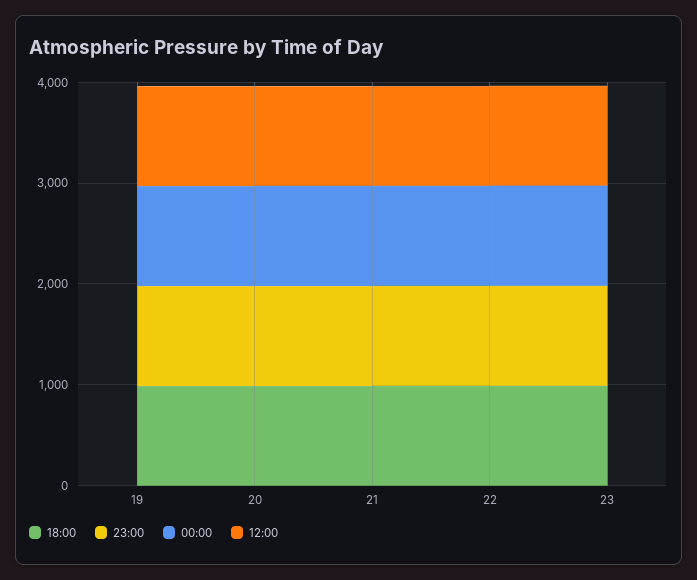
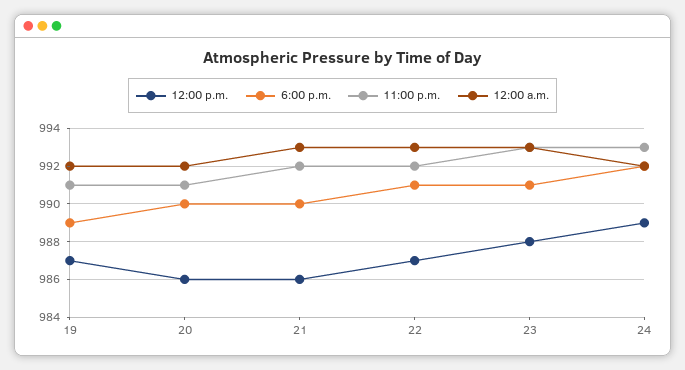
12:00, 24: none -> 989
18:00, 24: none -> 992
23:00, 24: none -> 993
00:00, 24: none -> 992

